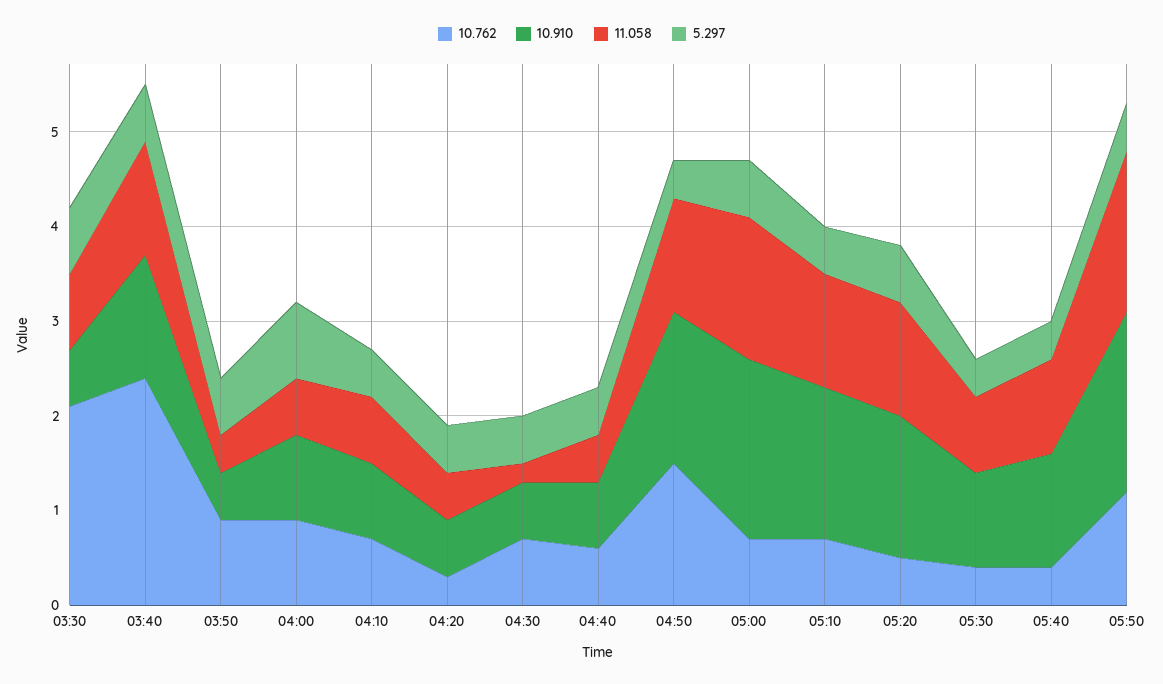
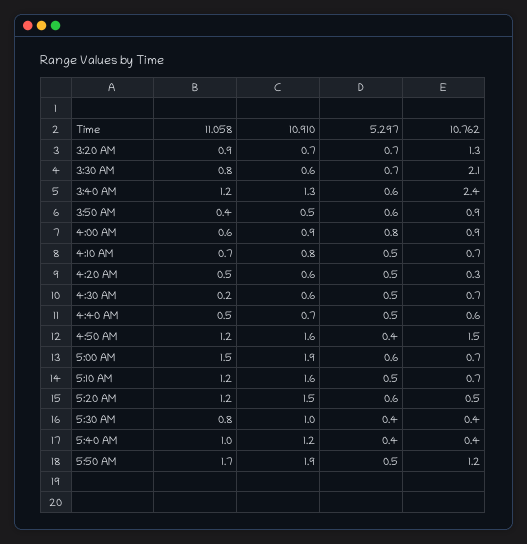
11.058, 3:20 AM: none -> 0.9
10.910, 3:20 AM: none -> 0.7
5.297, 3:20 AM: none -> 0.7
10.762, 3:20 AM: none -> 1.3

